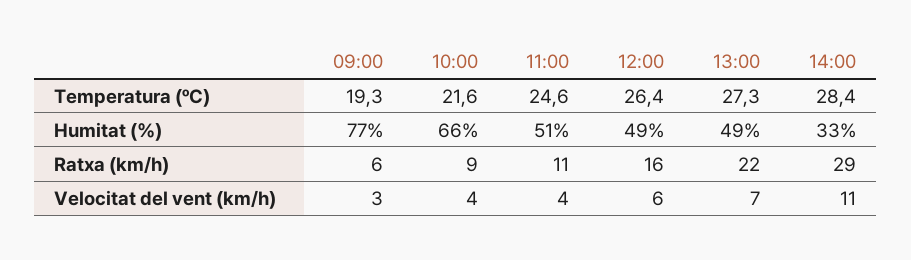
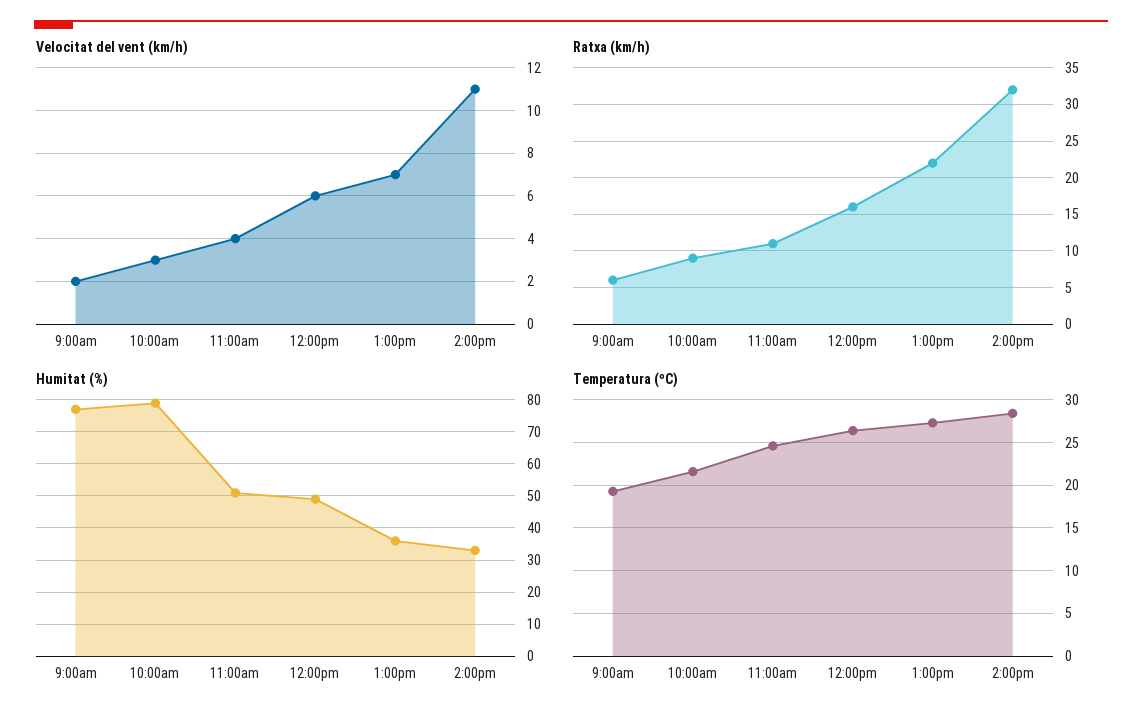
Humitat (%), 10:00: 66 -> 80
Humitat (%), 13:00: 49 -> 35
Ratxa (km/h), 14:00: 29 -> 32
Velocitat del vent (km/h), 09:00: 3 -> 2
Velocitat del vent (km/h), 10:00: 4 -> 3

